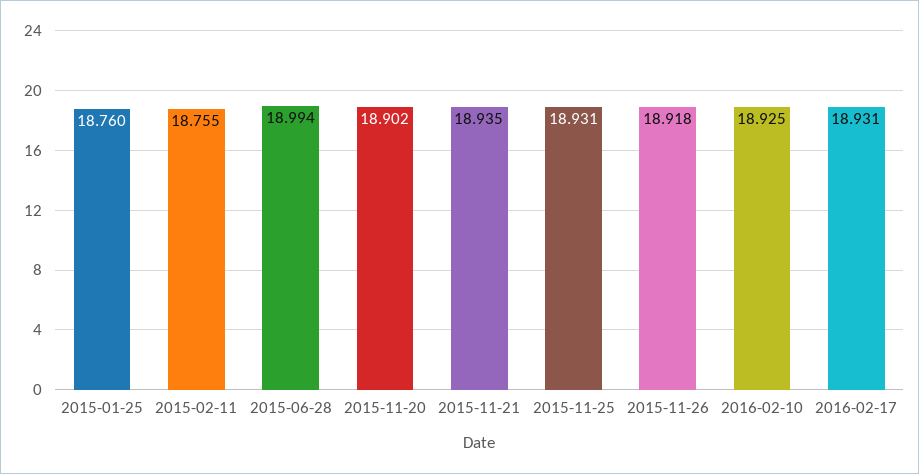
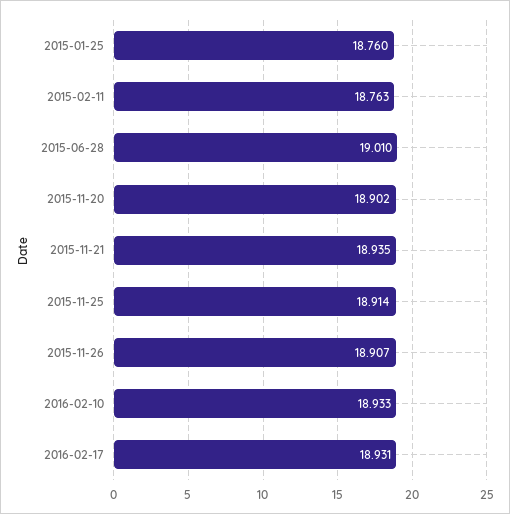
2015-02-11: 18.755 -> 18.763
2015-06-28: 18.994 -> 19.01
2015-11-25: 18.931 -> 18.914
2015-11-26: 18.918 -> 18.907
2016-02-10: 18.925 -> 18.933

